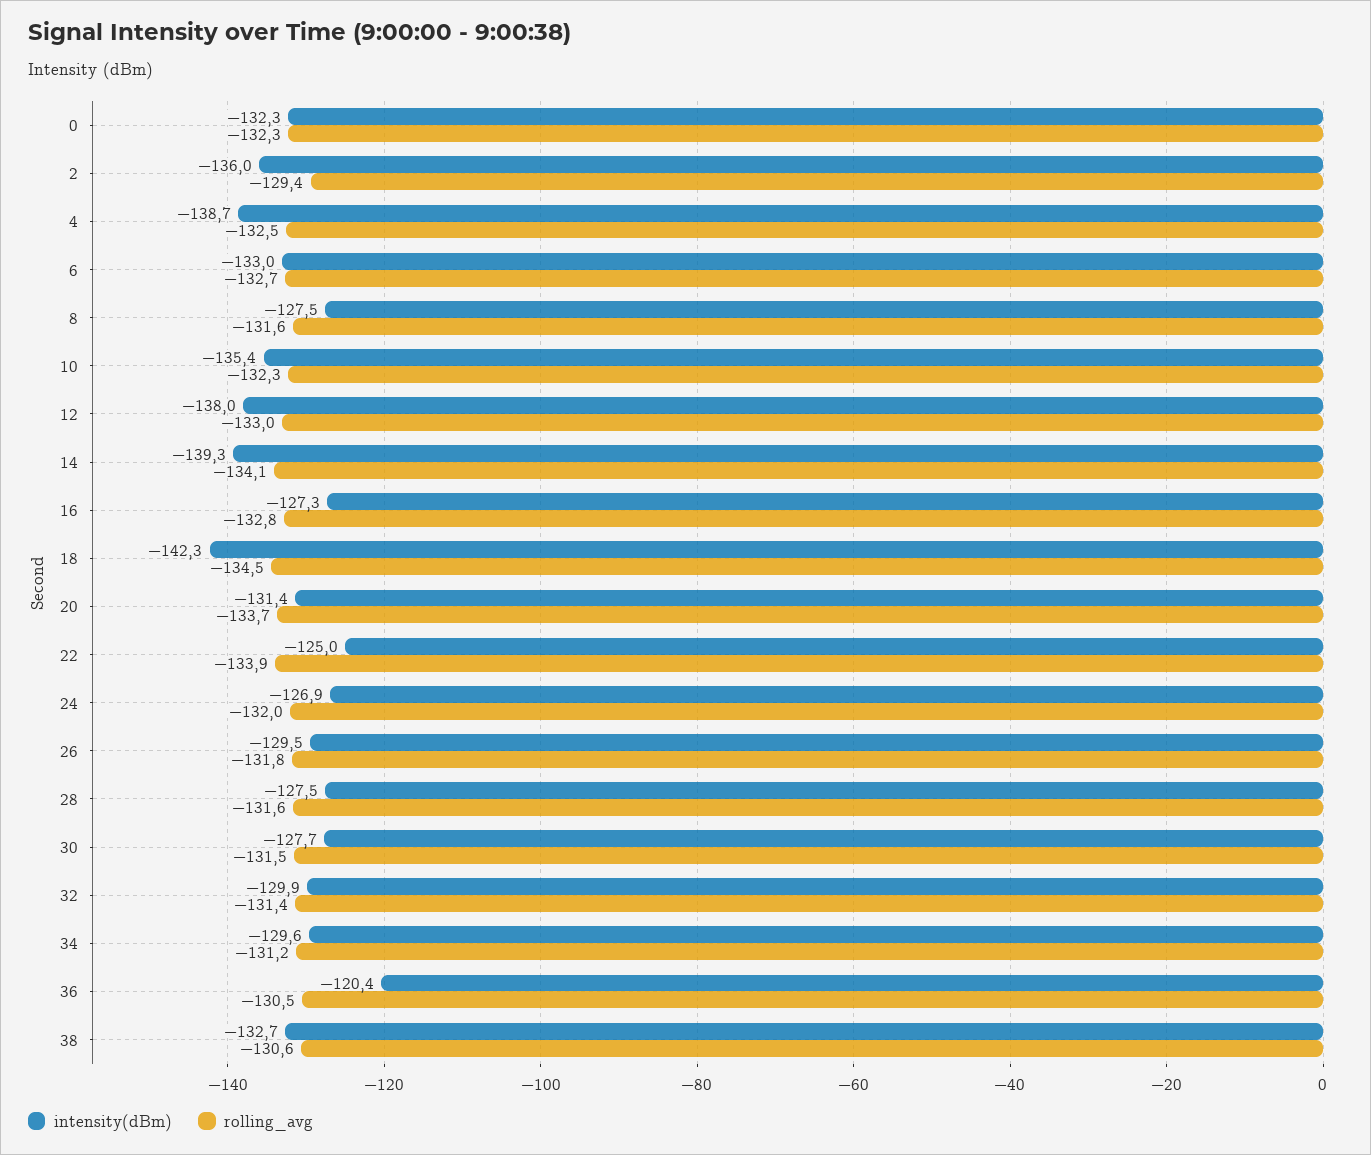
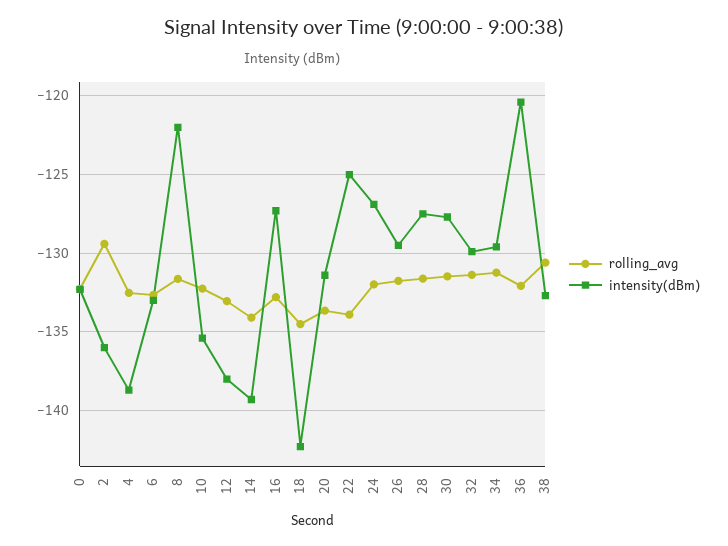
intensity(dBm), 8: -127.5 -> -122
rolling_avg, 36: -130.5 -> -132

